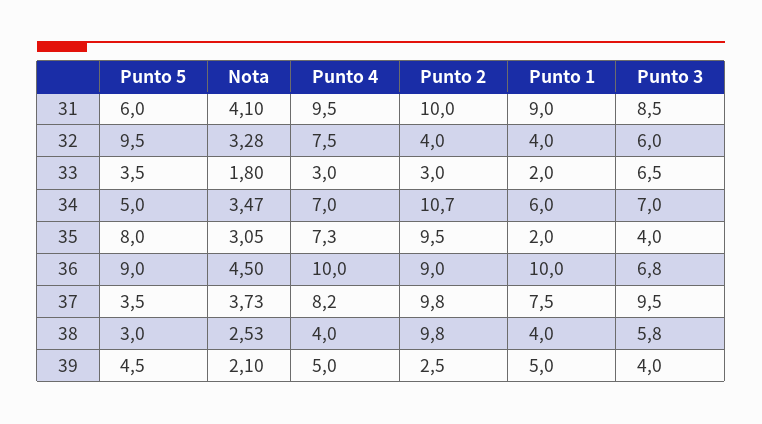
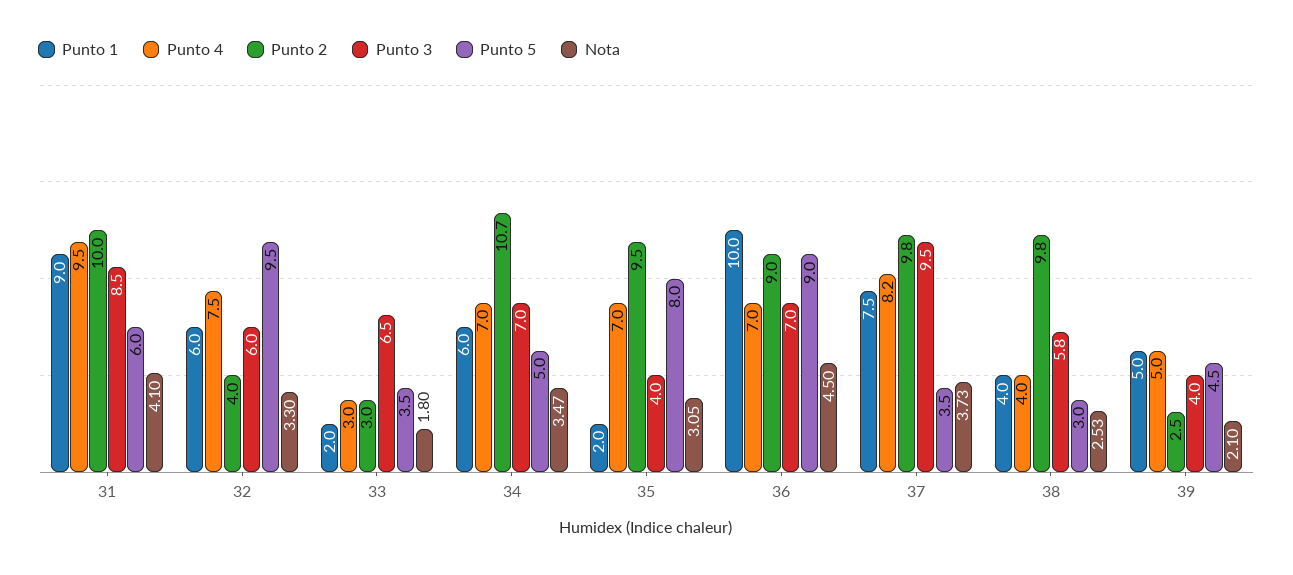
Nota, 32: 3.28 -> 3.3
Punto 1, 32: 4 -> 6
Punto 4, 35: 7.3 -> 7
Punto 4, 36: 10 -> 7
Punto 3, 36: 6.8 -> 7

